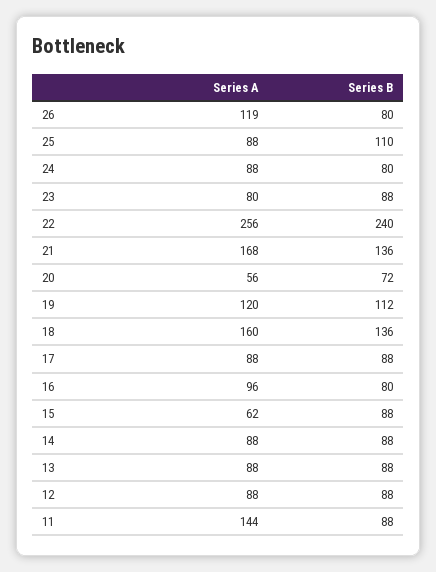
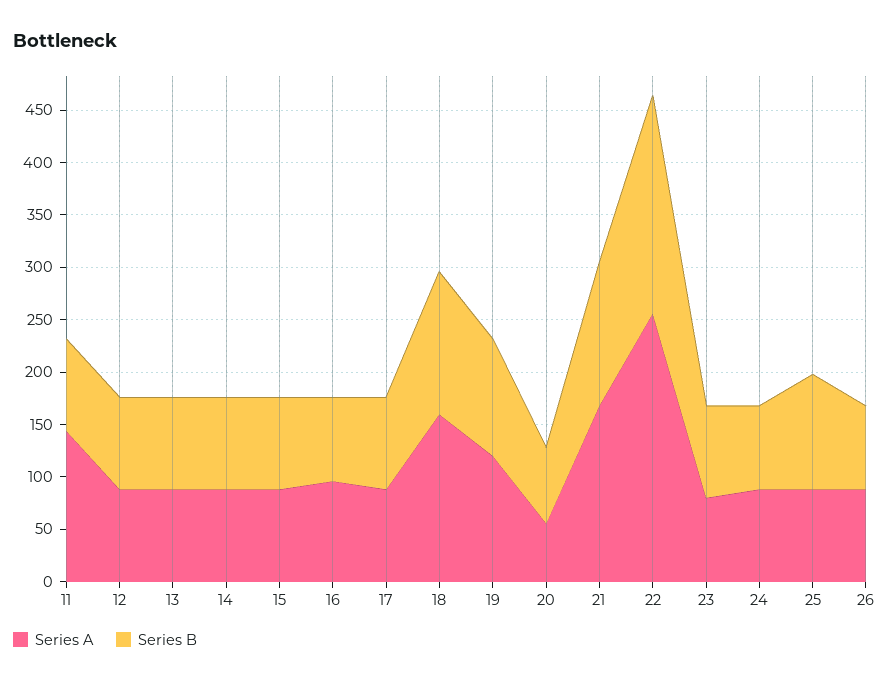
Series A, 26: 119 -> 90
Series B, 22: 240 -> 210
Series A, 15: 62 -> 90

